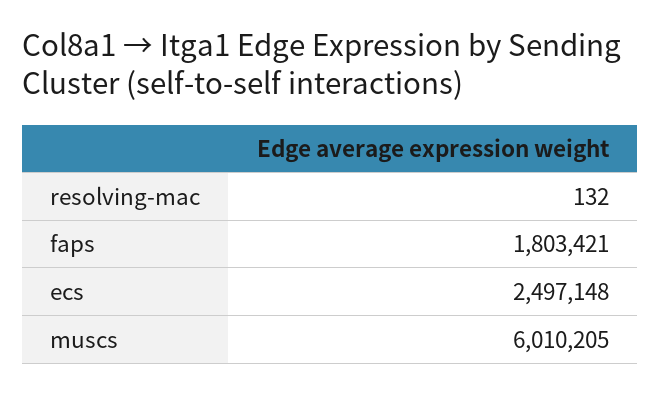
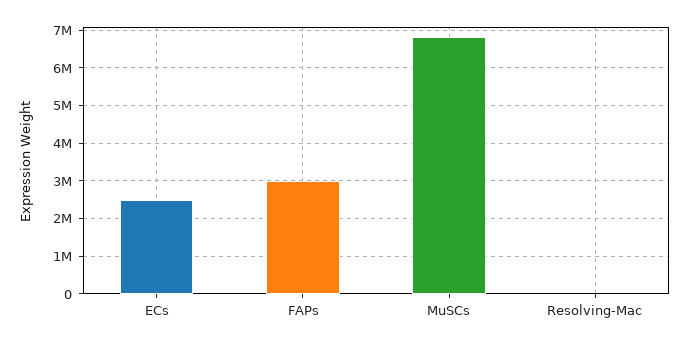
faps: 1803421 -> 3000000
muscs: 6010205 -> 6800000

